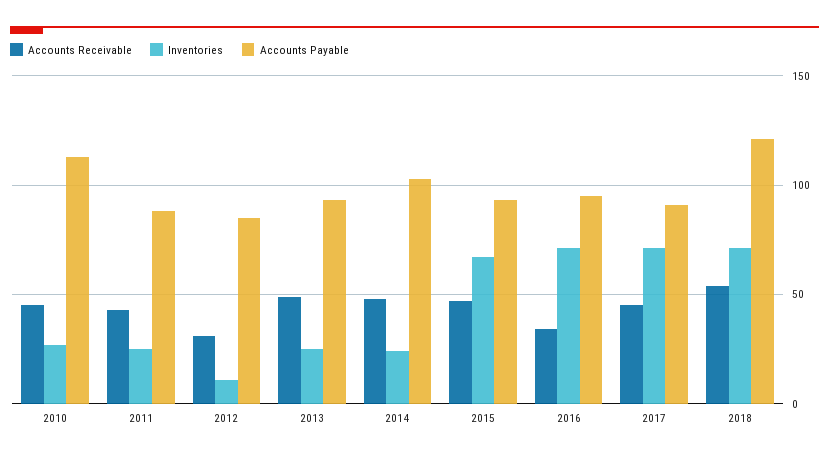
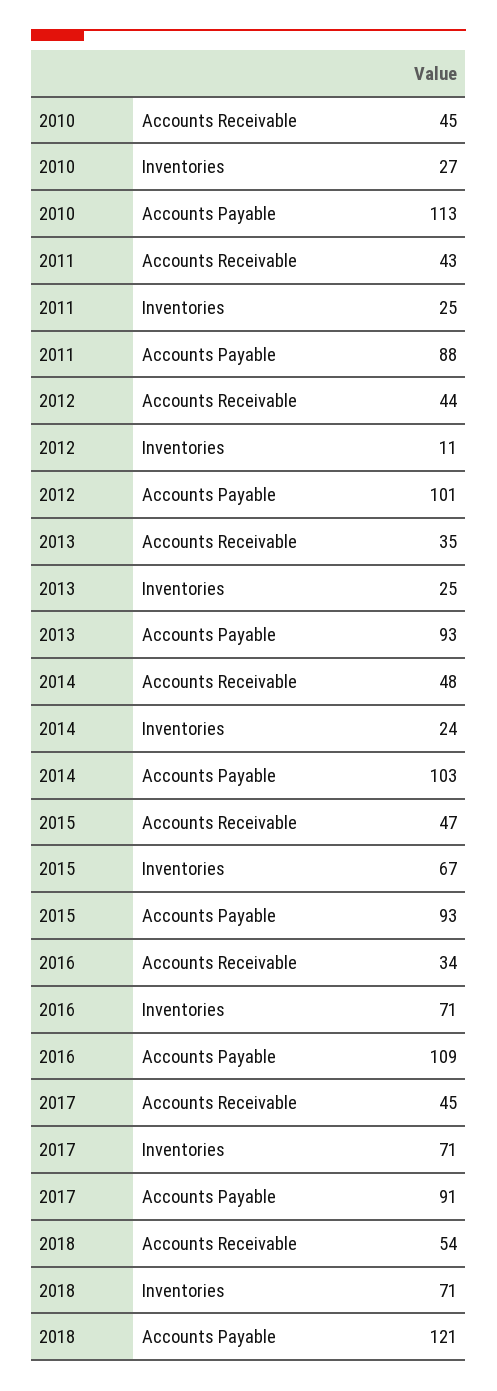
Accounts Receivable, 2012: 30 -> 44
Accounts Payable, 2012: 85 -> 101
Accounts Receivable, 2013: 50 -> 35
Accounts Payable, 2016: 95 -> 109

